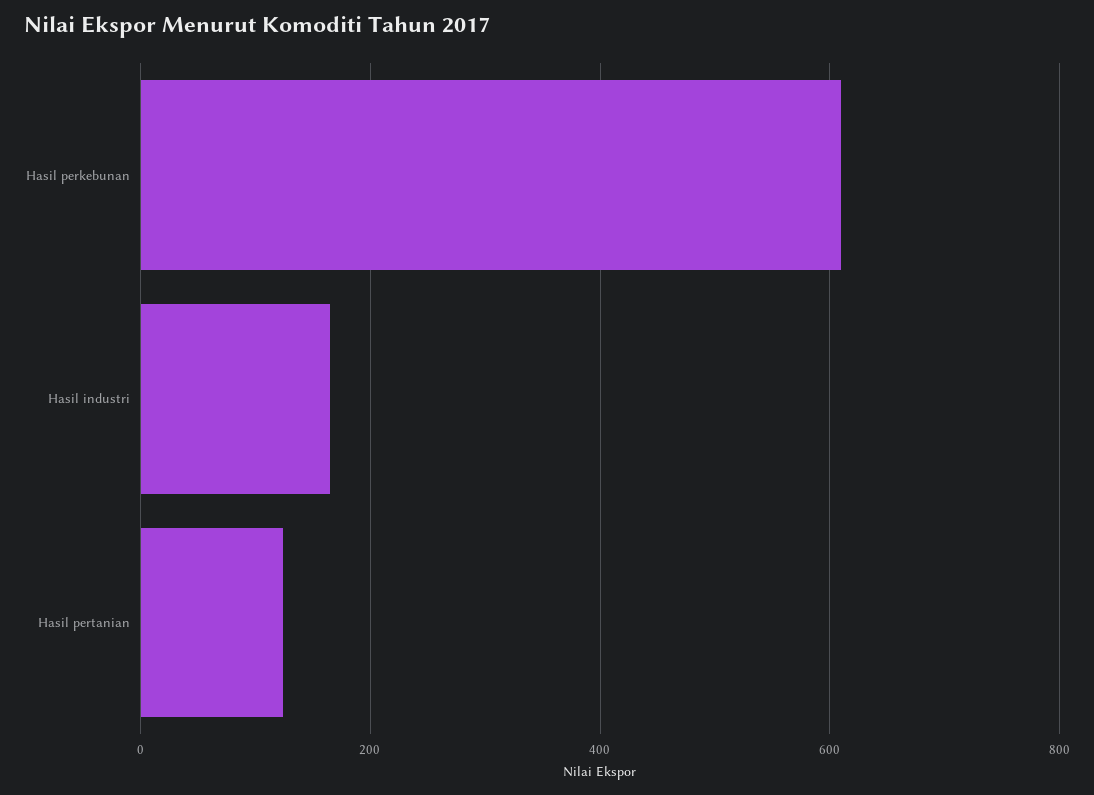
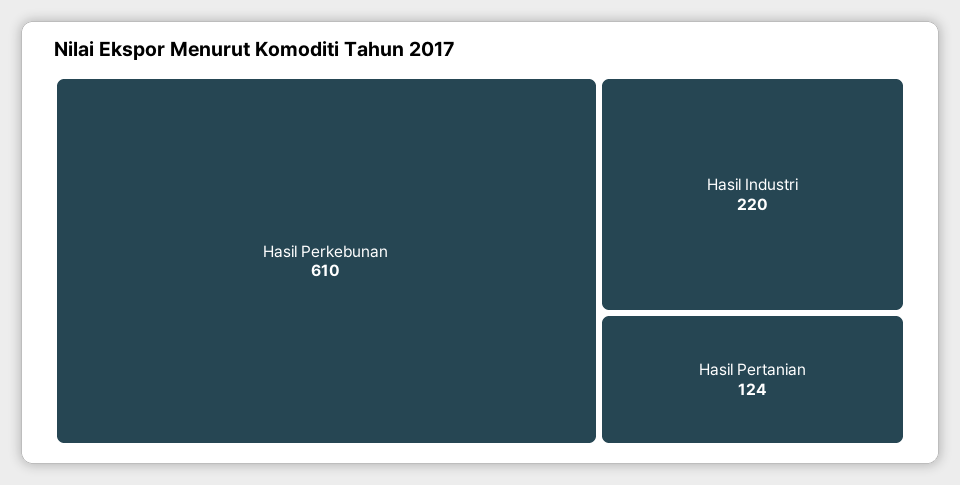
Hasil industri: 160 -> 220

